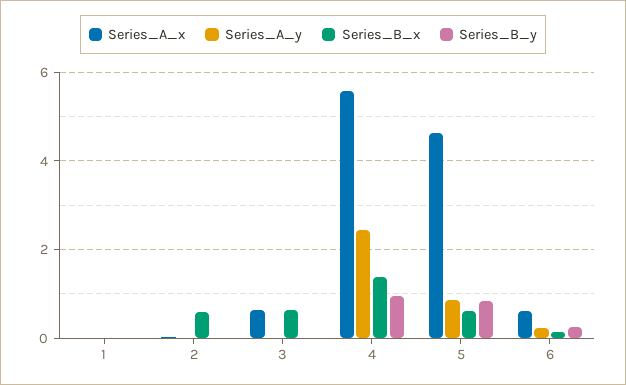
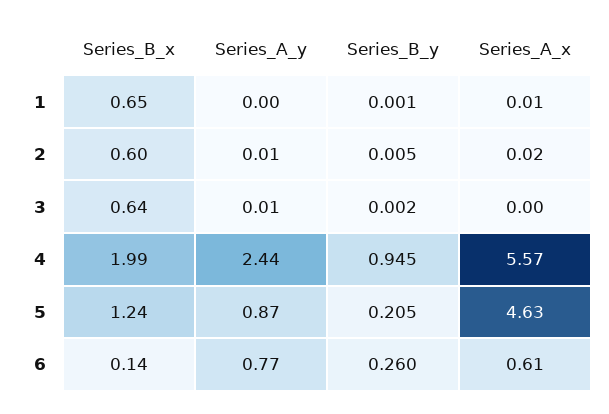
Series_B_x, 1: 0 -> 0.65
Series_A_x, 3: 0.6 -> 0
Series_B_x, 4: 1.4 -> 1.99
Series_B_x, 5: 0.6 -> 1.24
Series_B_y, 5: 0.8 -> 0.205
Series_A_y, 6: 0.2 -> 0.77

